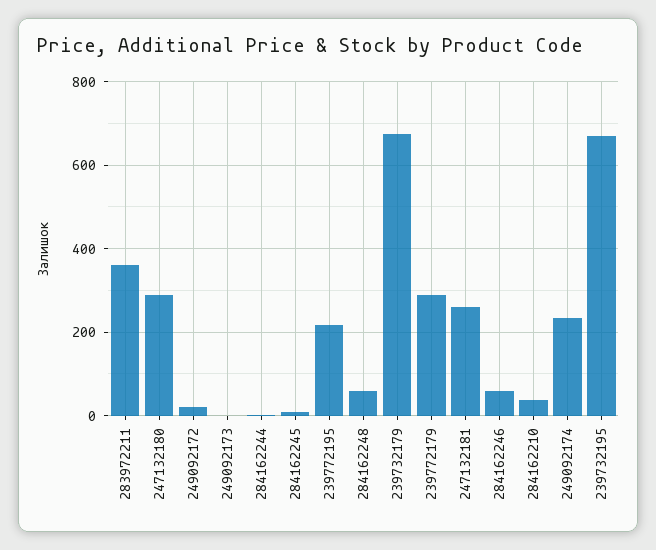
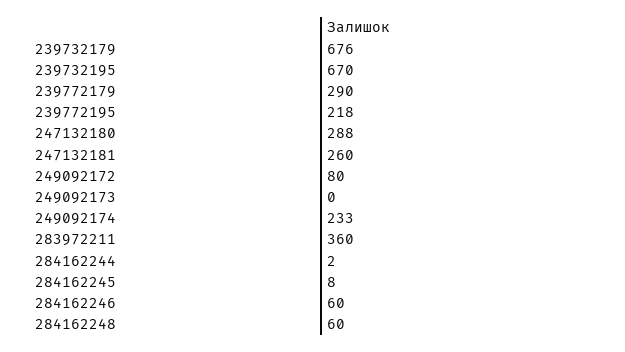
249092172: 20 -> 80
284162210: 40 -> none

